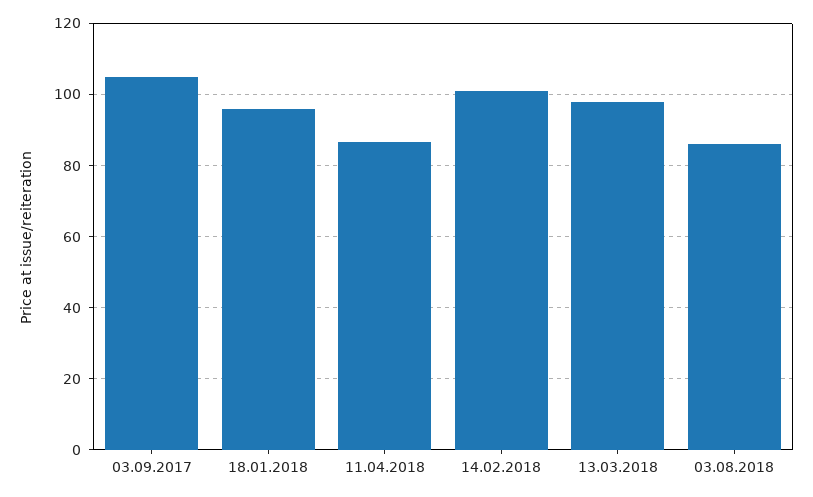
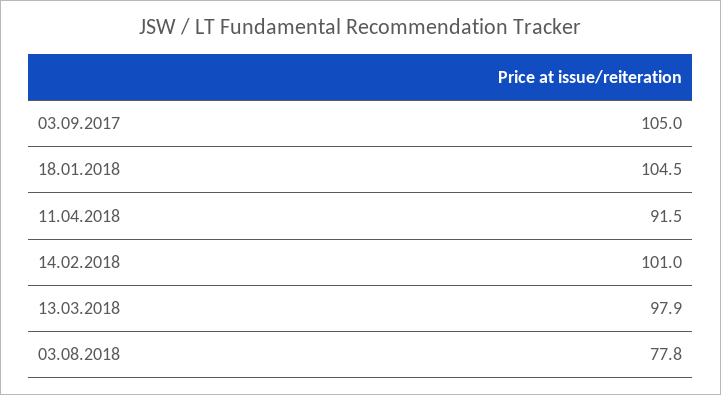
18.01.2018: 96 -> 104.5
11.04.2018: 86 -> 91.5
03.08.2018: 86 -> 77.8

